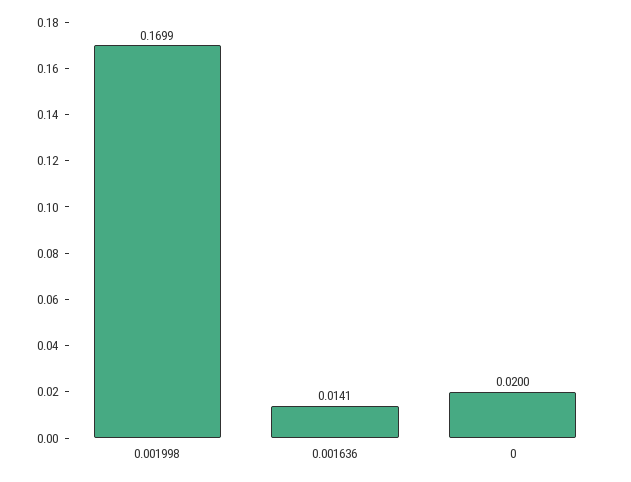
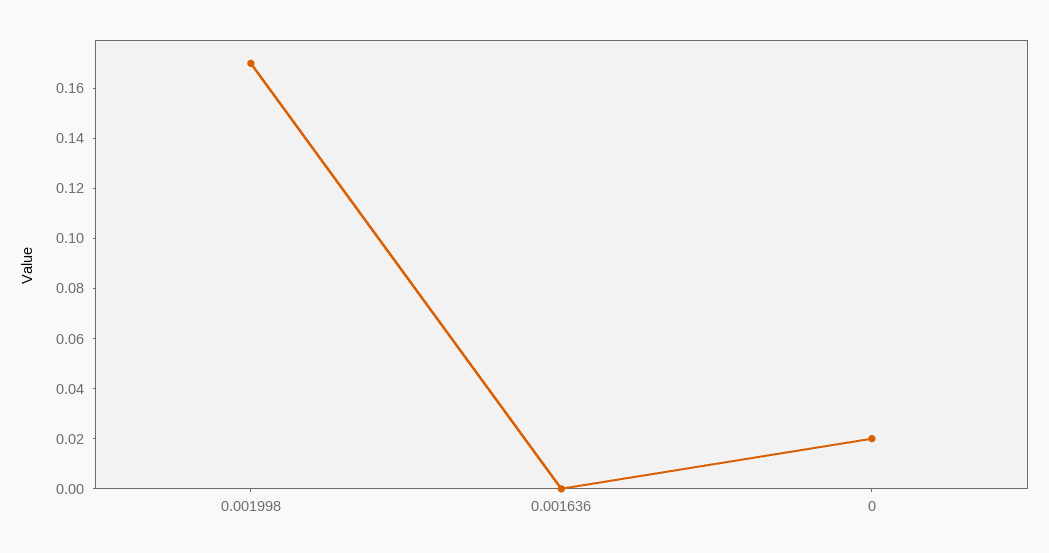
0.001636: 0.0141 -> 0

